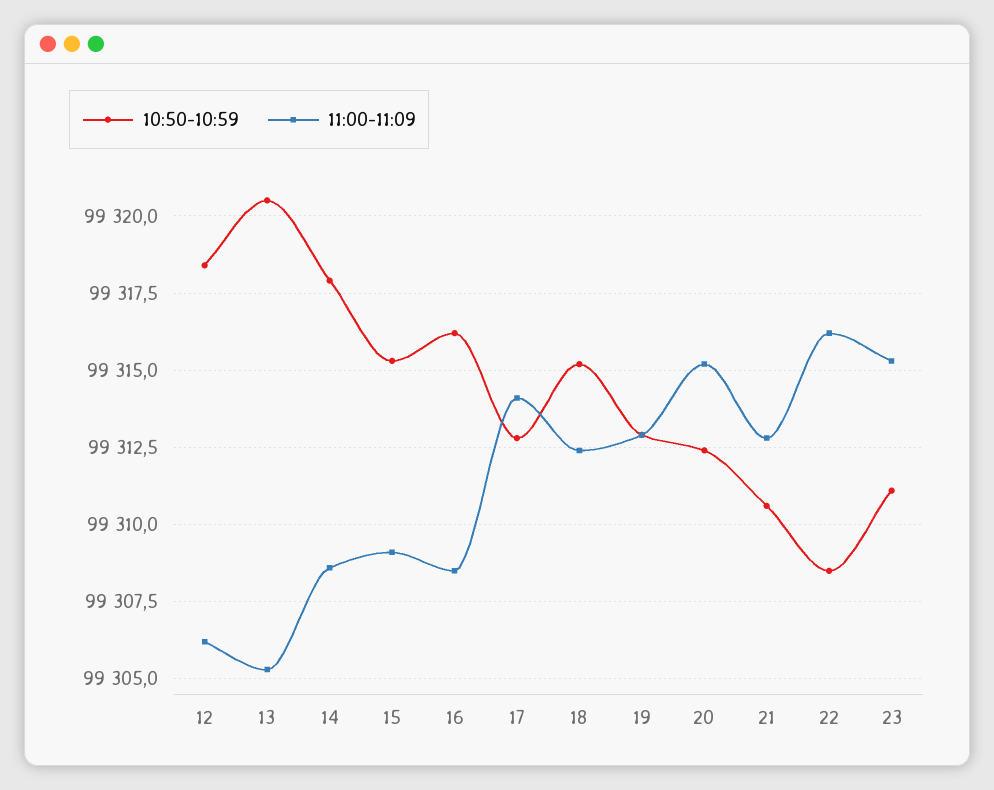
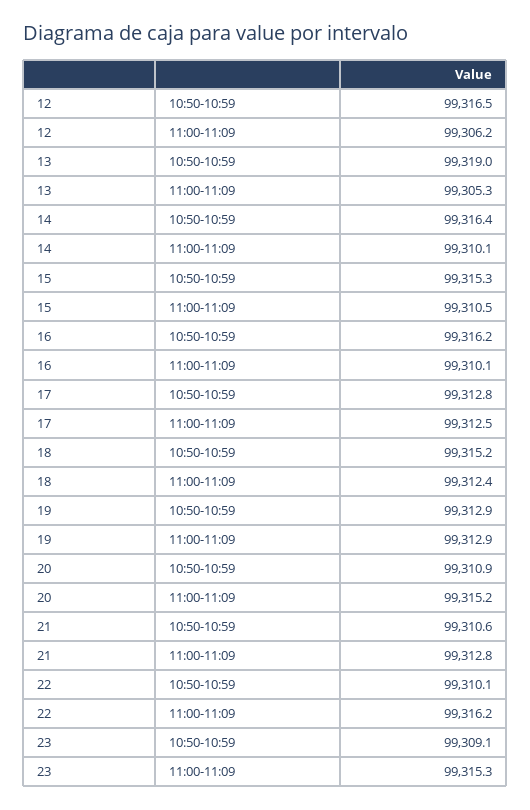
10:50-10:59, 12: 99318.5 -> 99316.5
10:50-10:59, 13: 99320.5 -> 99319
10:50-10:59, 14: 99318 -> 99316.4
11:00-11:09, 14: 99308.5 -> 99310.1
11:00-11:09, 15: 99309 -> 99310.5
11:00-11:09, 16: 99308.5 -> 99310.1
11:00-11:09, 17: 99314 -> 99312.5
10:50-10:59, 20: 99312.5 -> 99310.9
10:50-10:59, 22: 99308.5 -> 99310.1
10:50-10:59, 23: 99311 -> 99309.1

